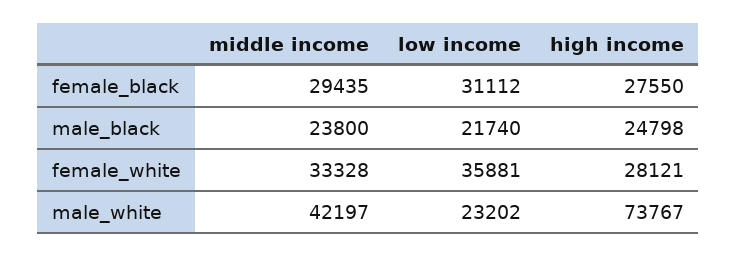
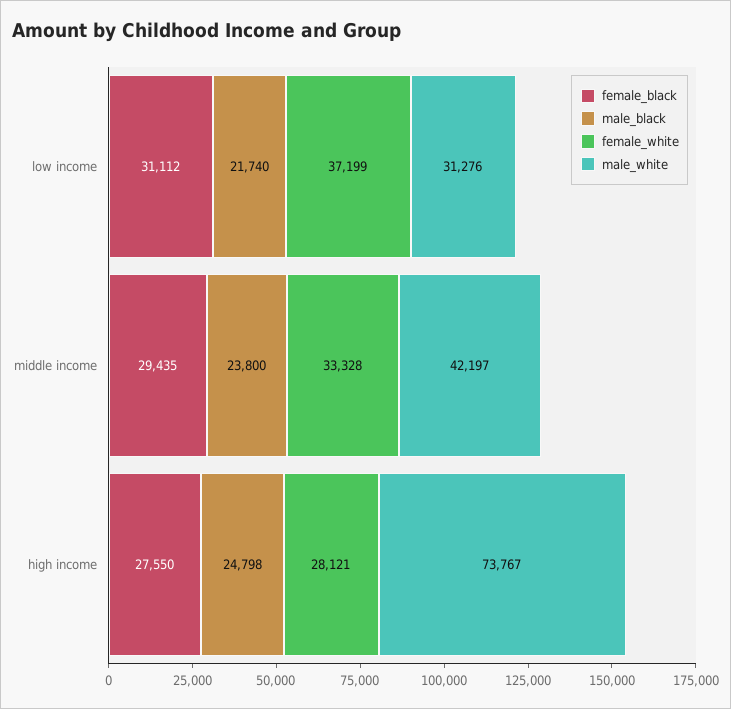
female_white, low income: 35881 -> 37199
male_white, low income: 23202 -> 31276

